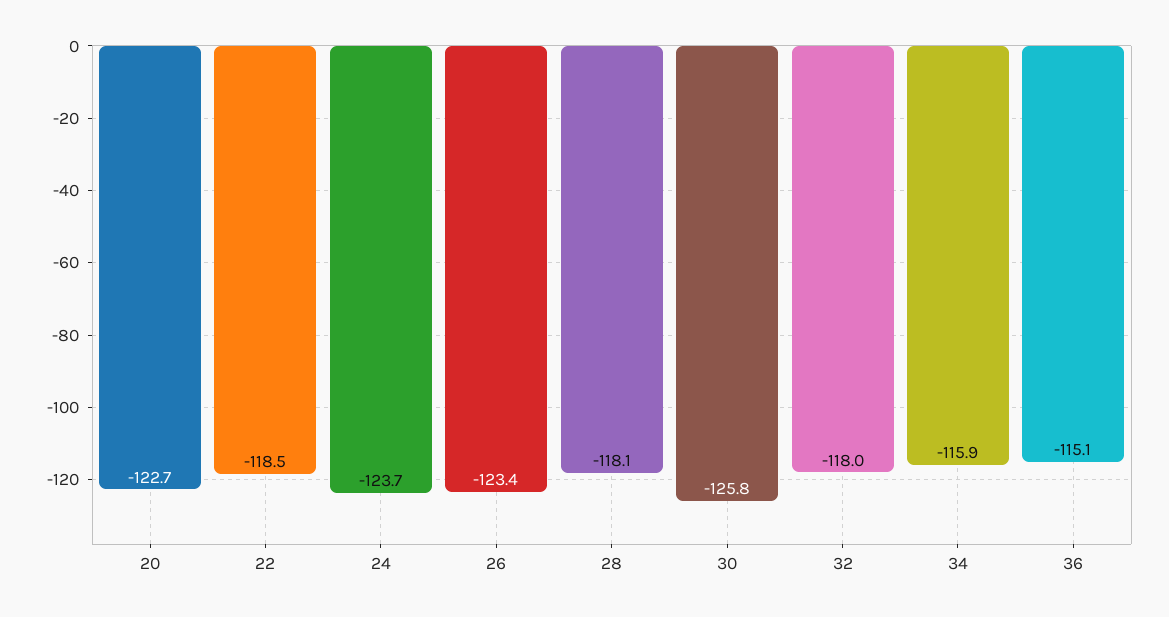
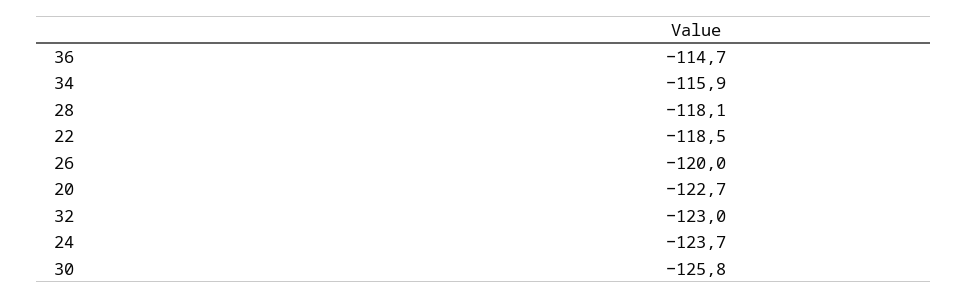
26: -123.4 -> -120
32: -118 -> -123
36: -115.1 -> -114.7

